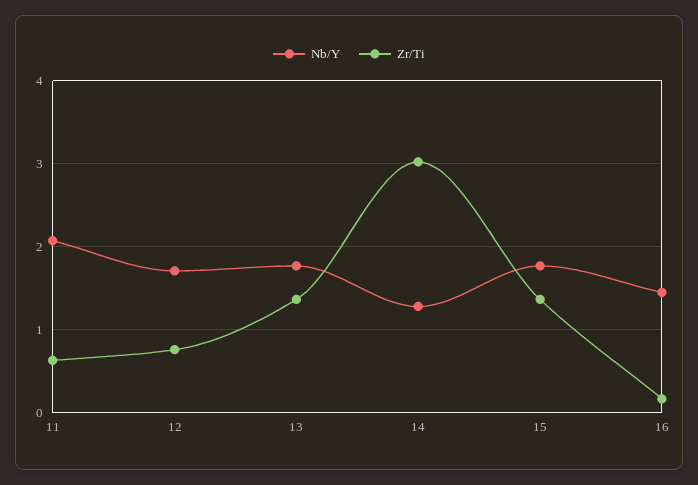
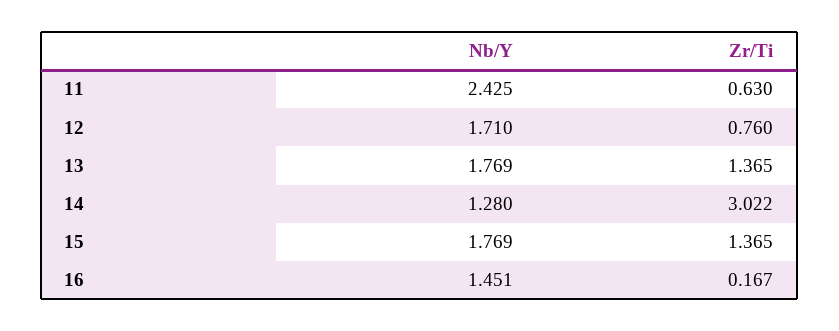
Nb/Y, 11: 2.1 -> 2.425

